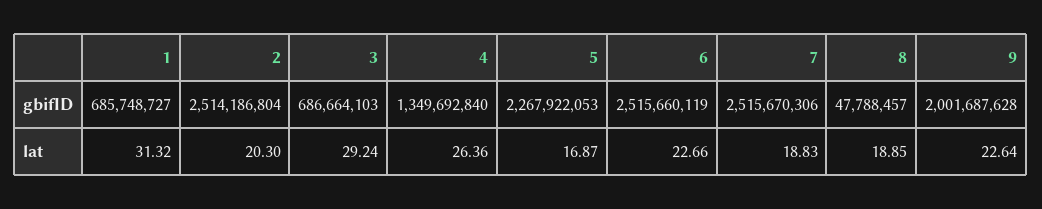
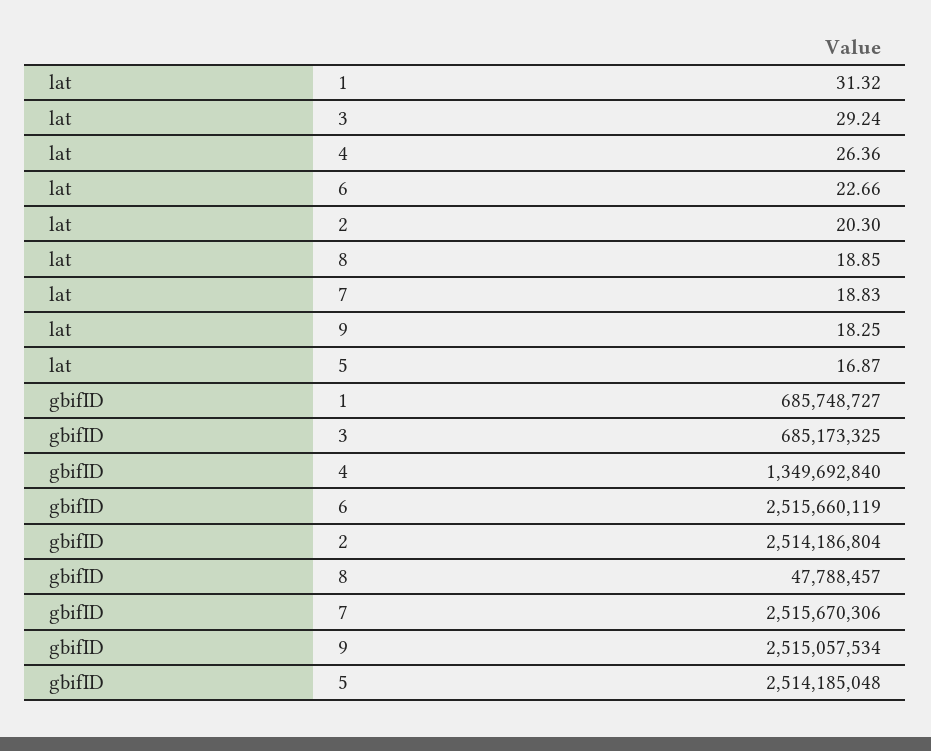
3, gbifID: 686664103 -> 685173325
5, gbifID: 2267922053 -> 2514185048
9, gbifID: 2001687628 -> 2515057534
9, lat: 22.64 -> 18.25

